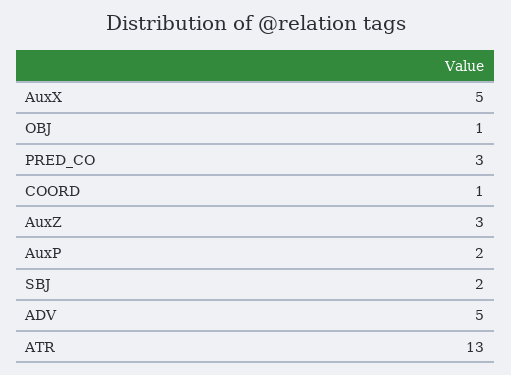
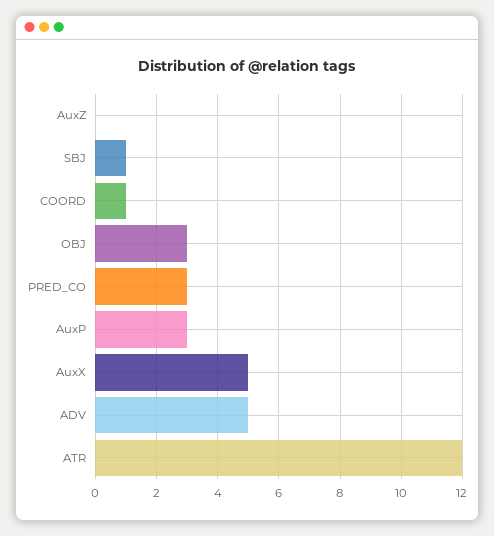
OBJ: 1 -> 3
AuxZ: 3 -> 0
AuxP: 2 -> 3
SBJ: 2 -> 1
ATR: 13 -> 12

